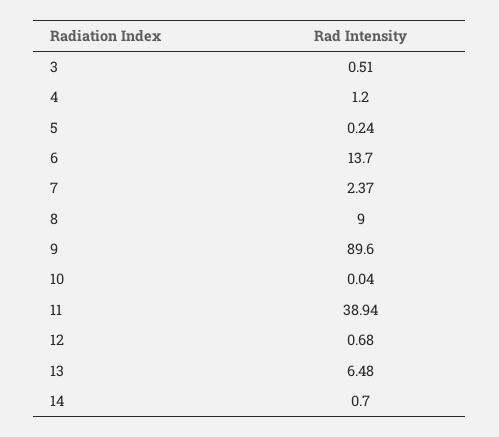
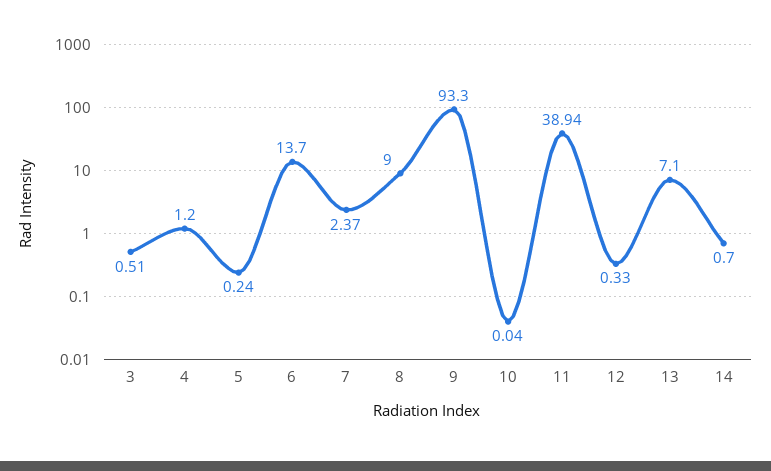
9: 89.6 -> 93.3
12: 0.68 -> 0.33
13: 6.48 -> 7.1

